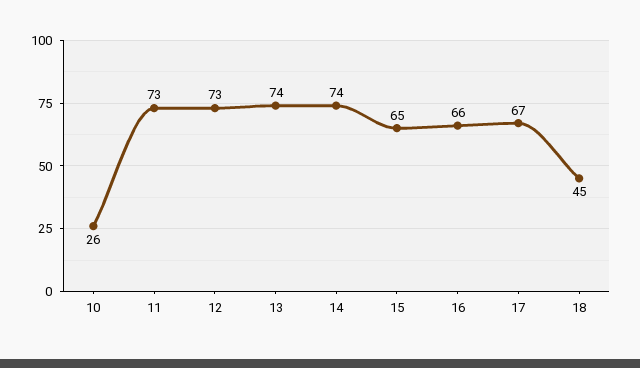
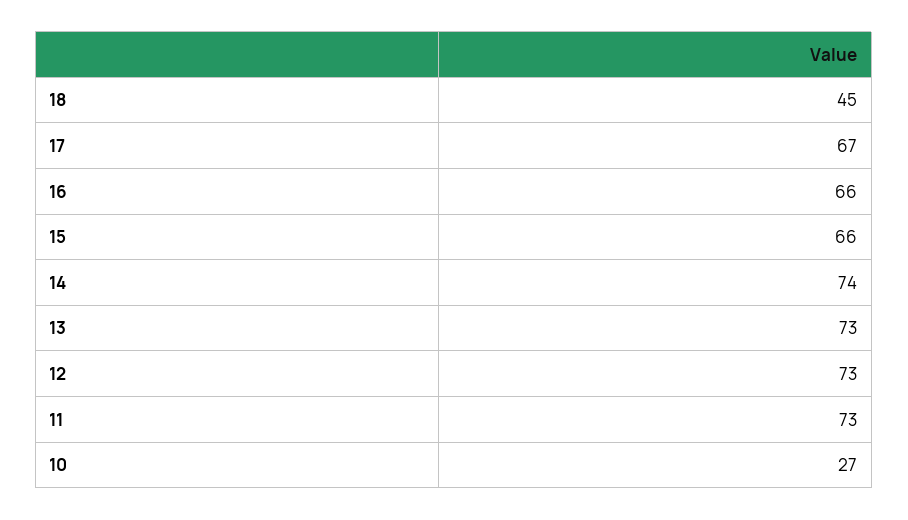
10: 26 -> 27
13: 74 -> 73
15: 65 -> 66

